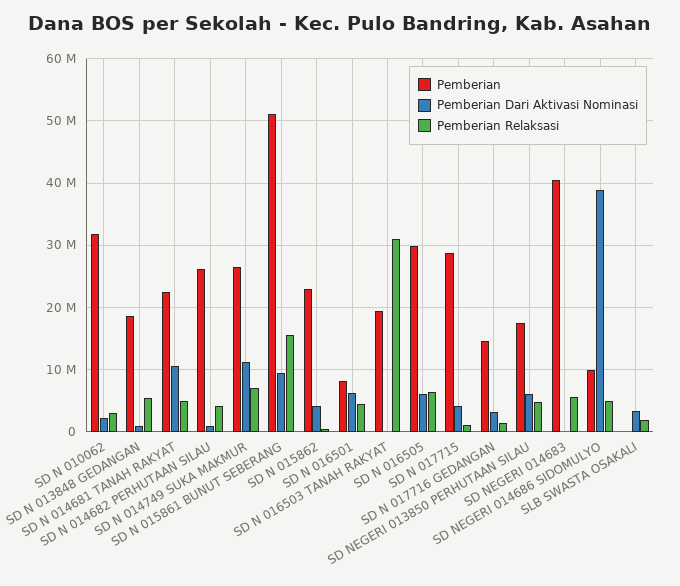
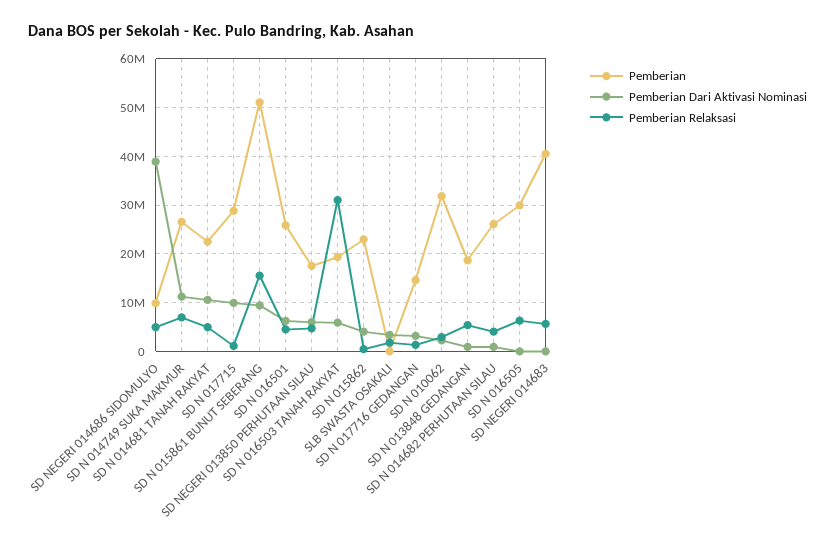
Pemberian, SD N 016501: 8000000 -> 26000000
Pemberian Dari Aktivasi Nominasi, SD N 016503 TANAH RAKYAT: 0 -> 6000000
Pemberian Dari Aktivasi Nominasi, SD N 016505: 6000000 -> 0
Pemberian Dari Aktivasi Nominasi, SD N 017715: 4000000 -> 10000000

